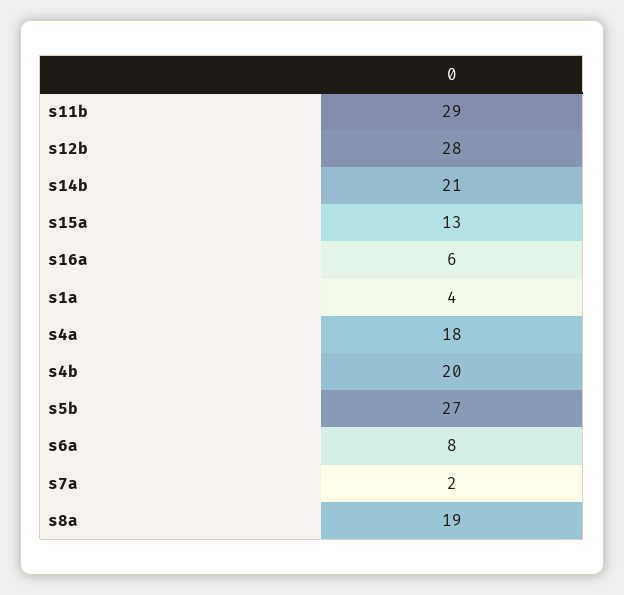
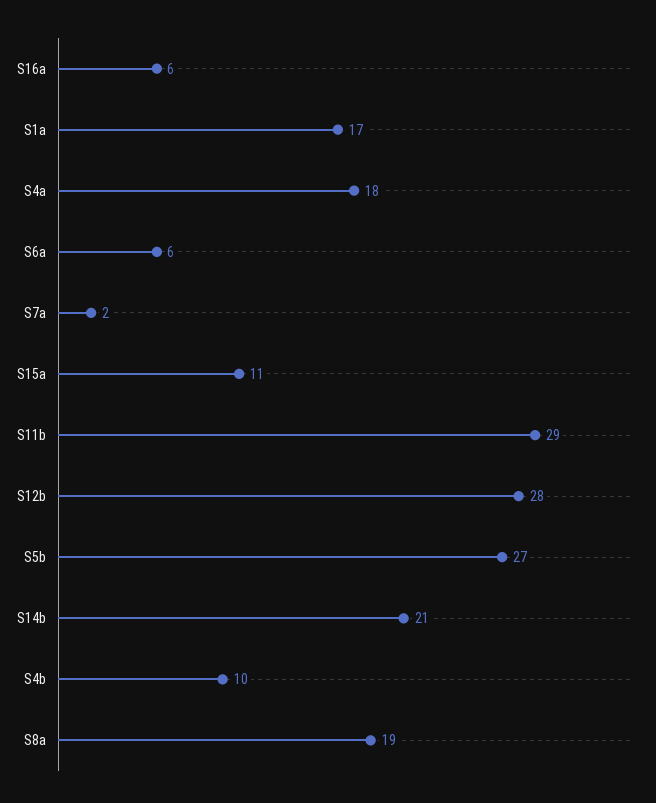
s15a: 13 -> 11
s1a: 4 -> 17
s4b: 20 -> 10
s6a: 8 -> 6

